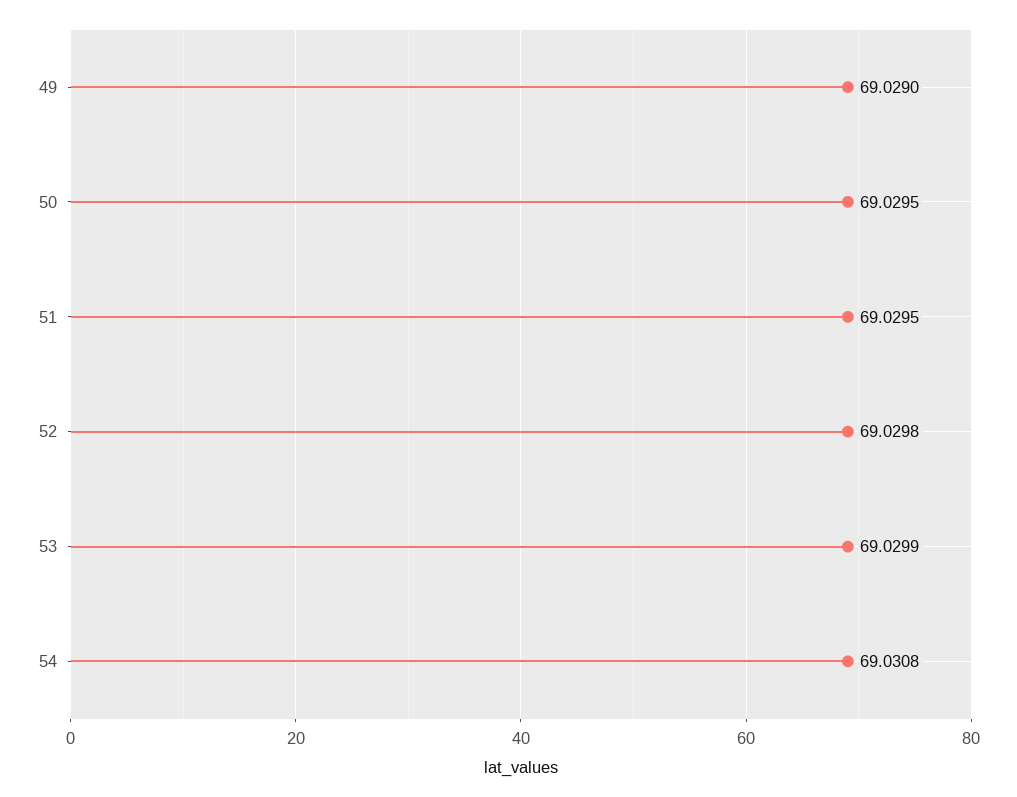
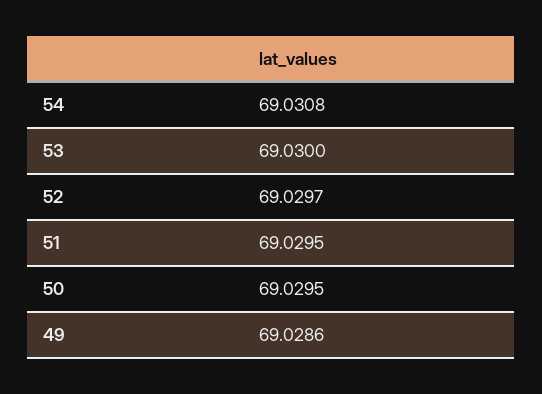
49: 69.029 -> 69.0286
52: 69.0298 -> 69.0297
53: 69.0299 -> 69.03

